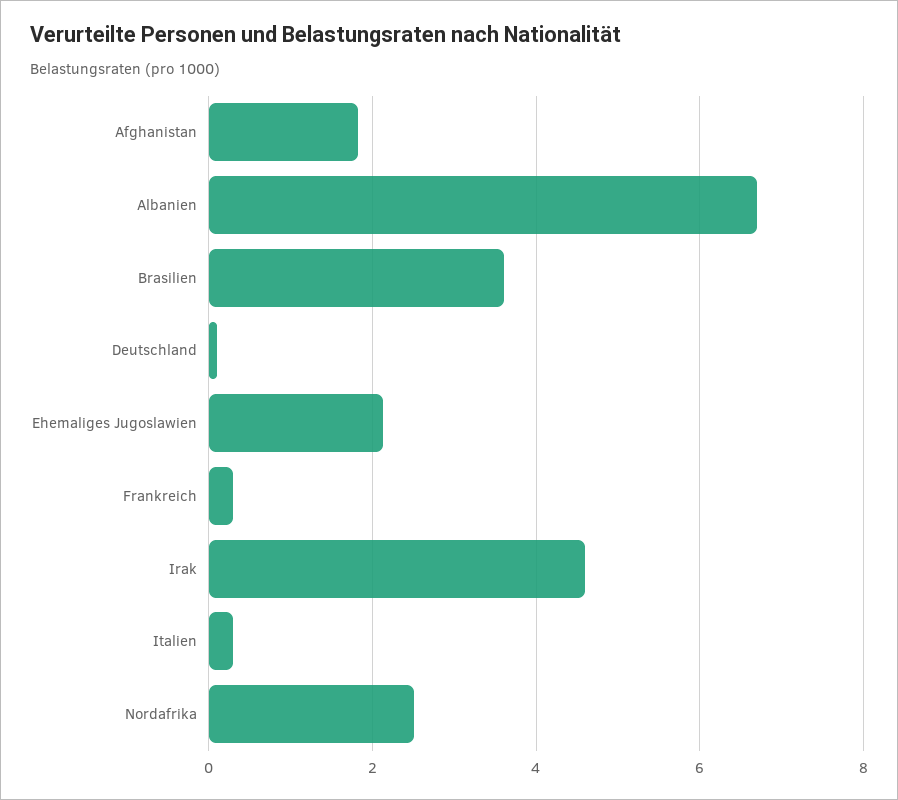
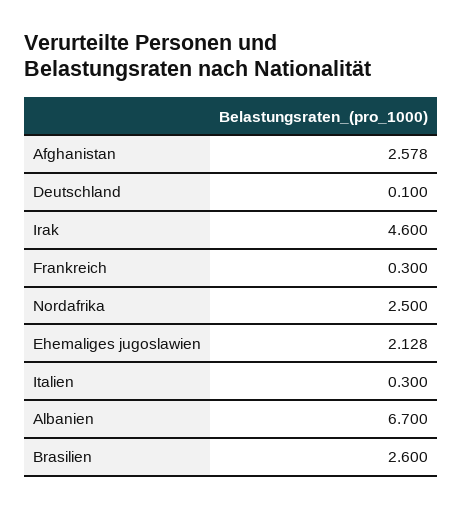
Afghanistan: 1.8 -> 2.578
Brasilien: 3.6 -> 2.6

